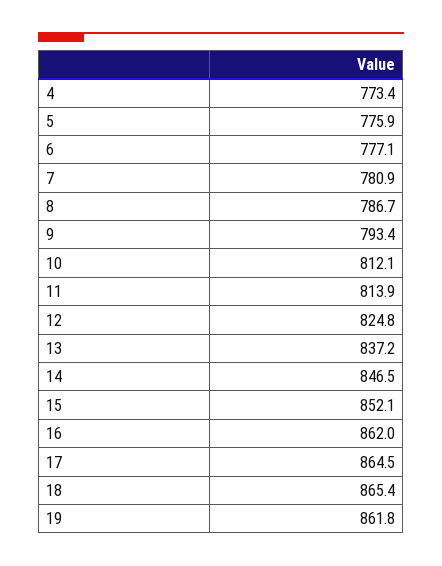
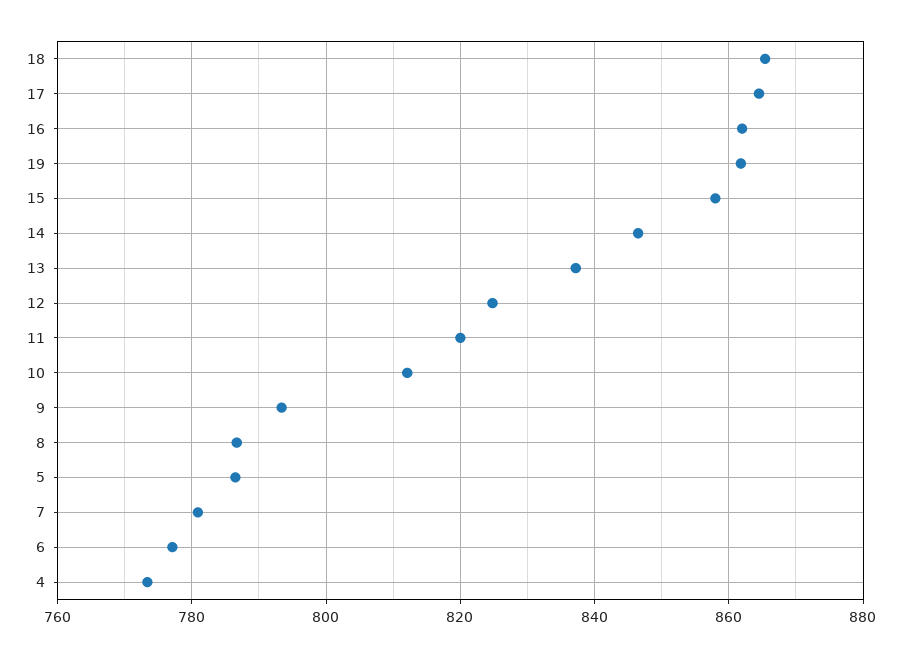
5: 775.9 -> 786
11: 813.9 -> 820
15: 852.1 -> 858

